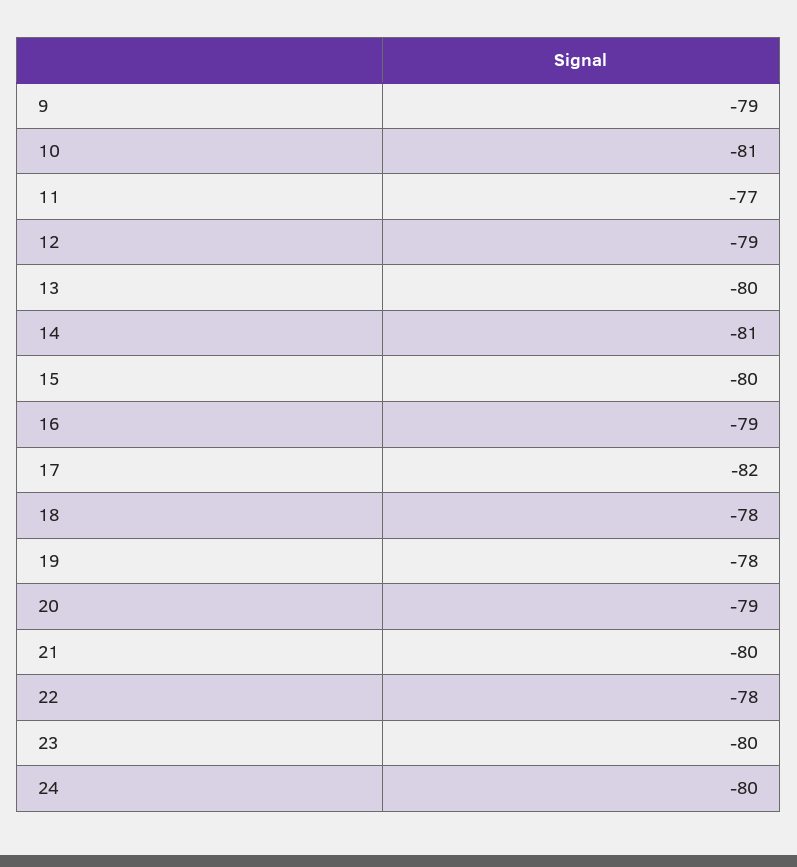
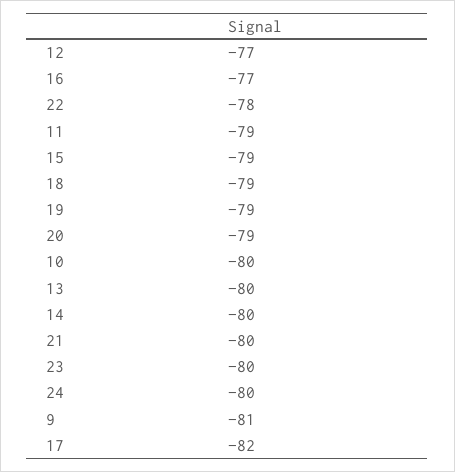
9: -79 -> -81
10: -81 -> -80
11: -77 -> -79
12: -79 -> -77
14: -81 -> -80
15: -80 -> -79
16: -79 -> -77
18: -78 -> -79
19: -78 -> -79

